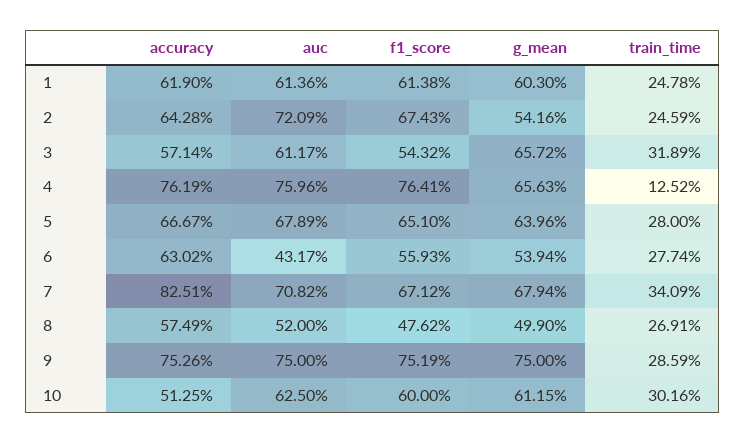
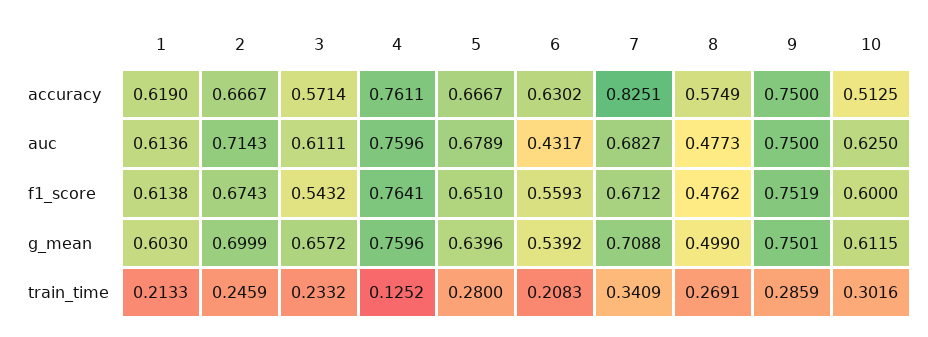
train_time, 1: 0.2478 -> 0.2133
accuracy, 2: 0.6428 -> 0.6667
auc, 2: 0.7209 -> 0.7143
g_mean, 2: 0.5416 -> 0.6999
auc, 3: 0.6117 -> 0.6111
train_time, 3: 0.3189 -> 0.2332
accuracy, 4: 0.7619 -> 0.7611
g_mean, 4: 0.6563 -> 0.7596
g_mean, 6: 0.5394 -> 0.5392
train_time, 6: 0.2774 -> 0.2083
auc, 7: 0.7082 -> 0.6827
g_mean, 7: 0.6794 -> 0.7088
auc, 8: 0.52 -> 0.4773
accuracy, 9: 0.7526 -> 0.75
g_mean, 9: 0.75 -> 0.7501

